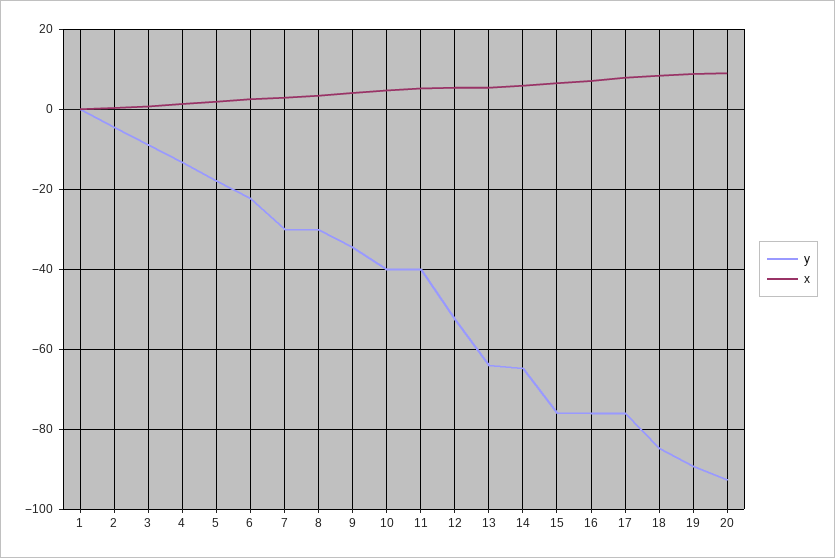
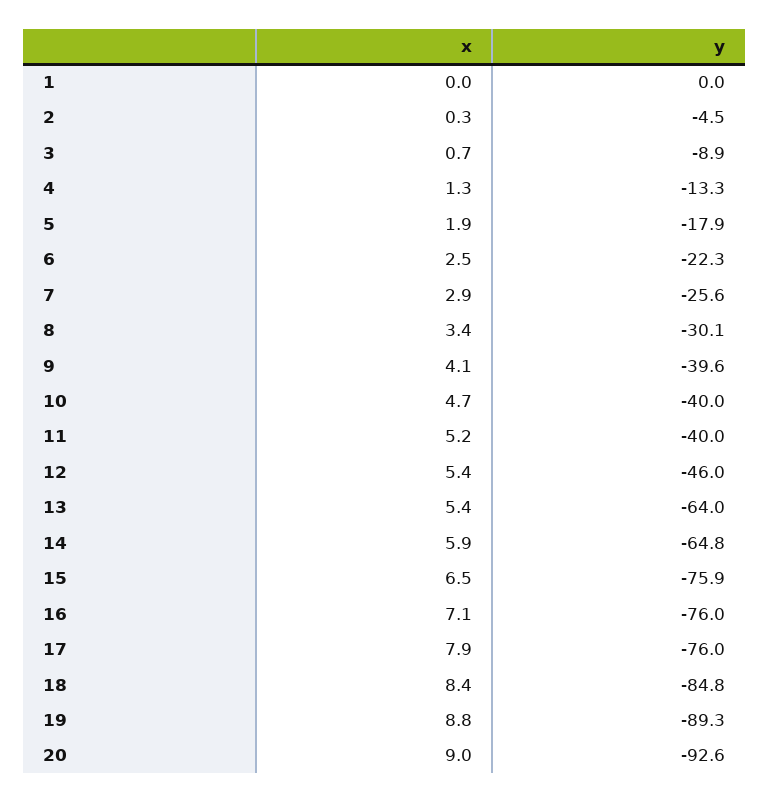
y, 7: -30 -> -25.6
y, 9: -34 -> -39.6
y, 12: -52 -> -46

